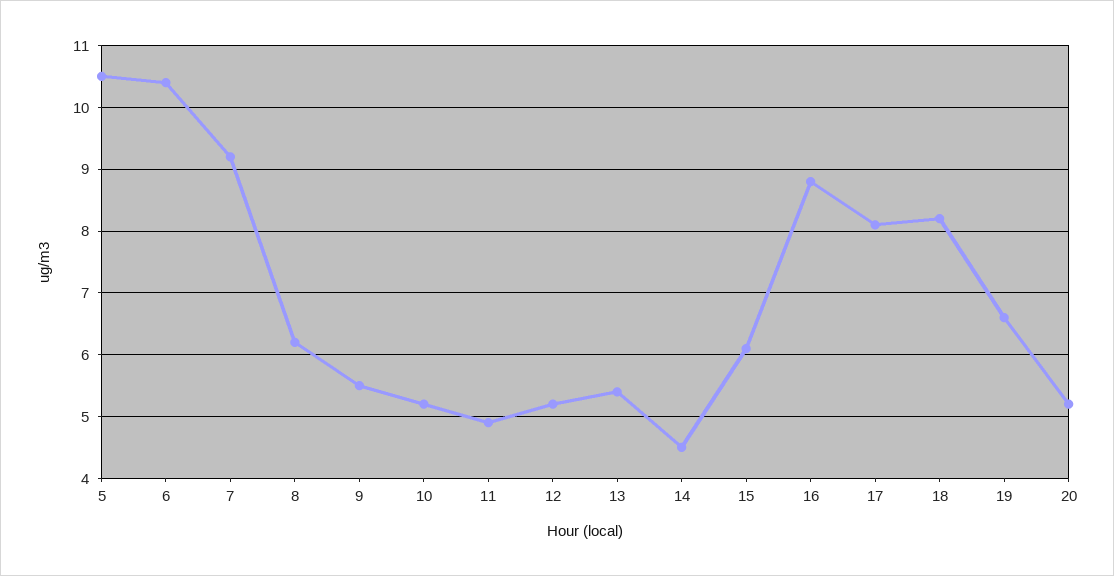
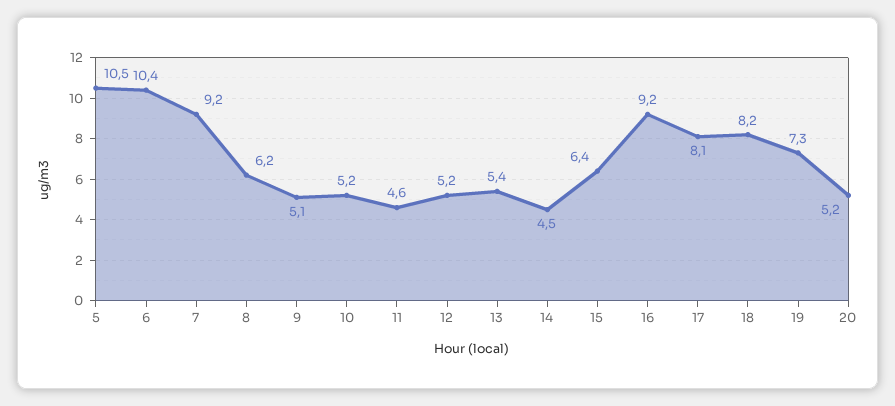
9: 5.5 -> 5.1
11: 4.9 -> 4.6
15: 6.1 -> 6.4
16: 8.8 -> 9.2
19: 6.6 -> 7.3

